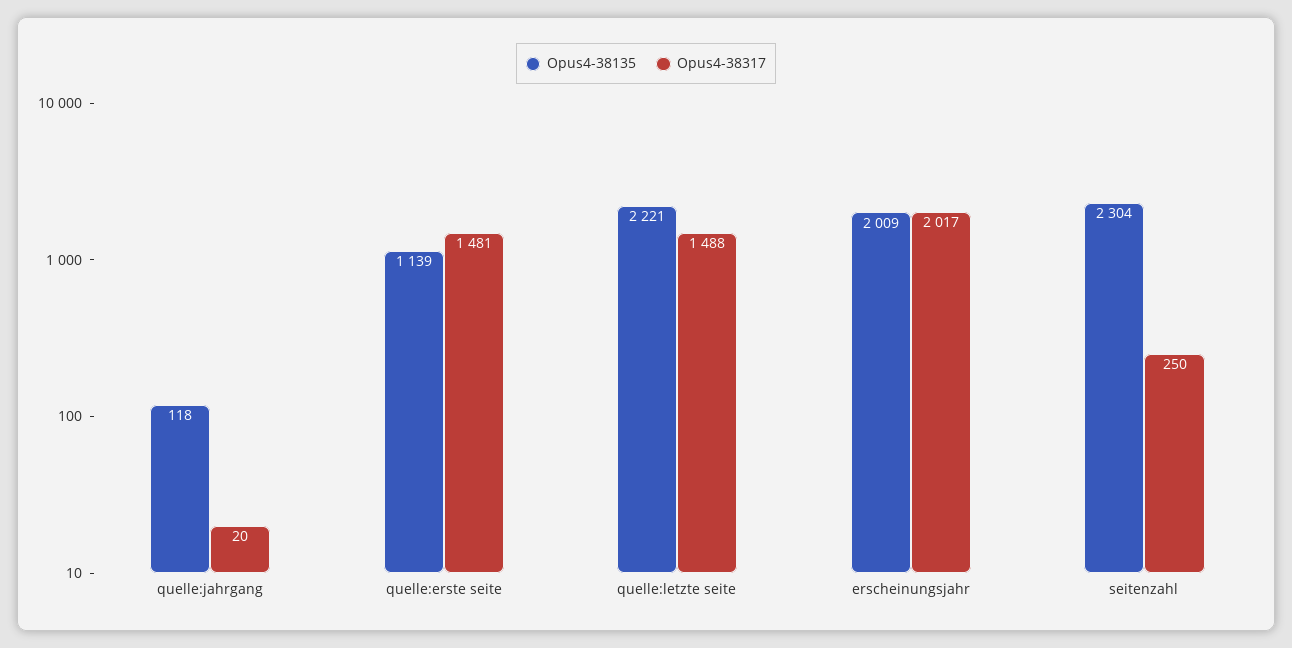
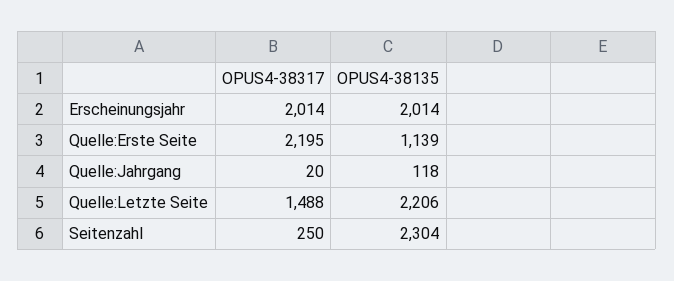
Opus4-38317, quelle:erste seite: 1481 -> 2195
Opus4-38135, quelle:letzte seite: 2221 -> 2206
Opus4-38135, erscheinungsjahr: 2009 -> 2014
Opus4-38317, erscheinungsjahr: 2017 -> 2014

